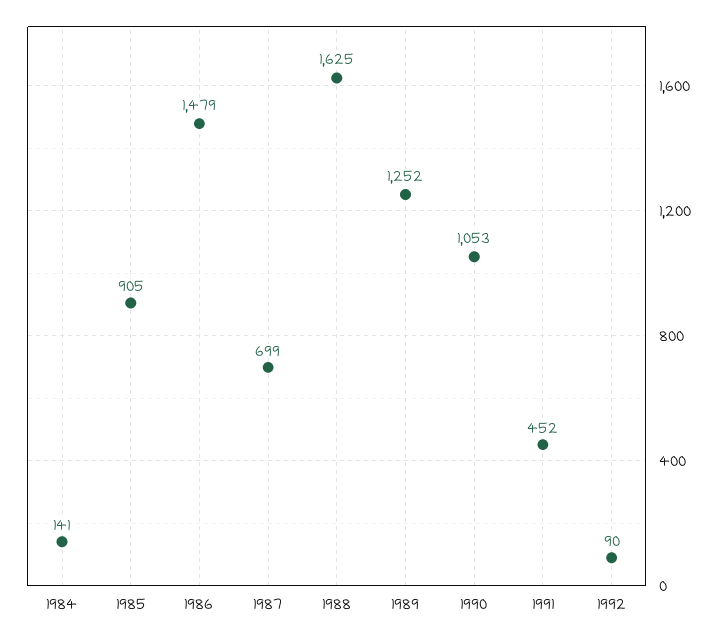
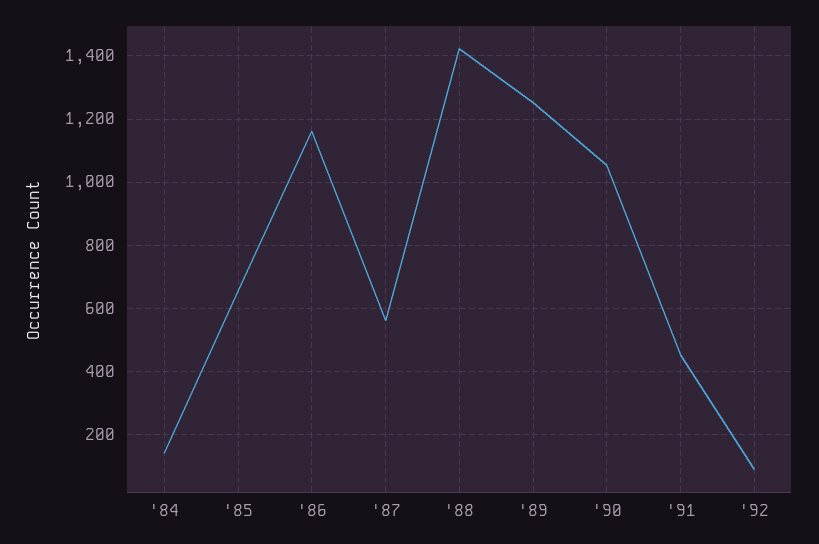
1985: 905 -> 660
1986: 1479 -> 1160
1987: 699 -> 560
1988: 1625 -> 1420

